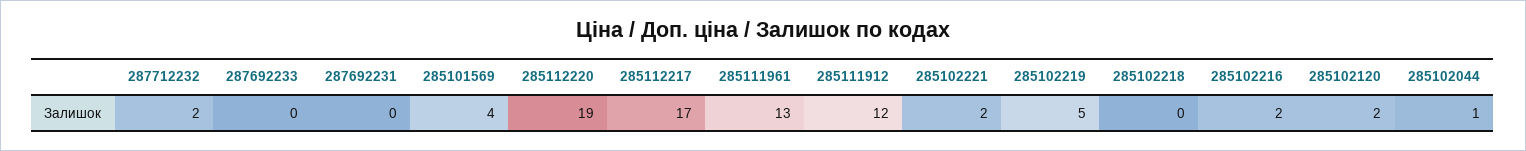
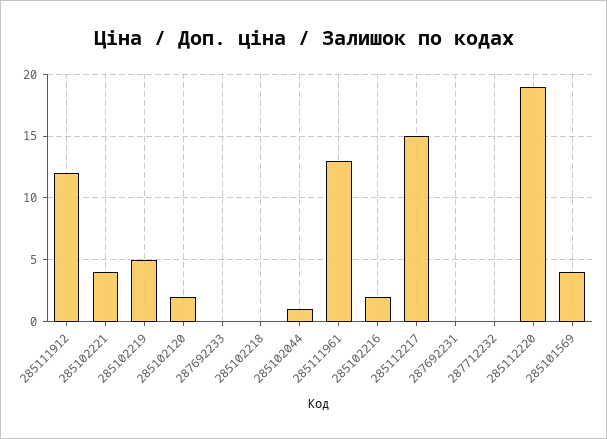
287712232: 2 -> 0
285112217: 17 -> 15
285102221: 2 -> 4

